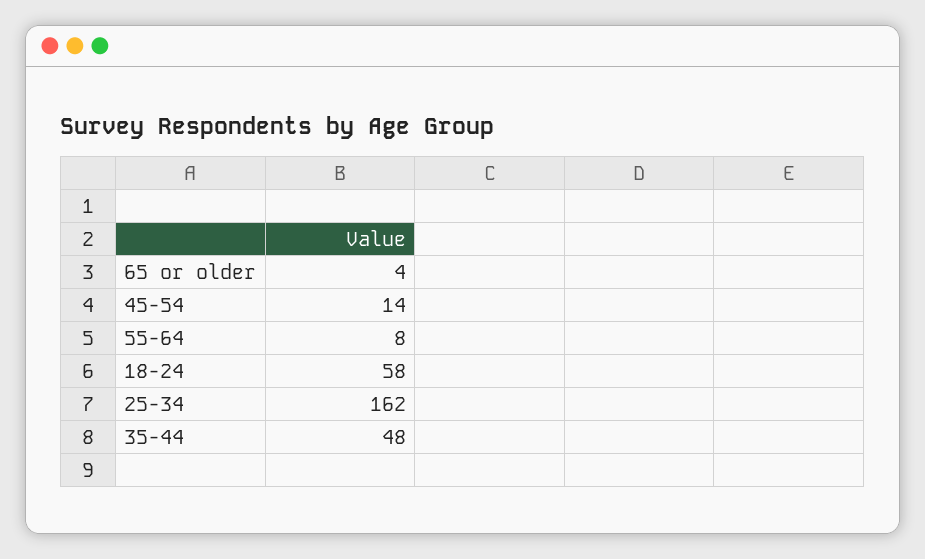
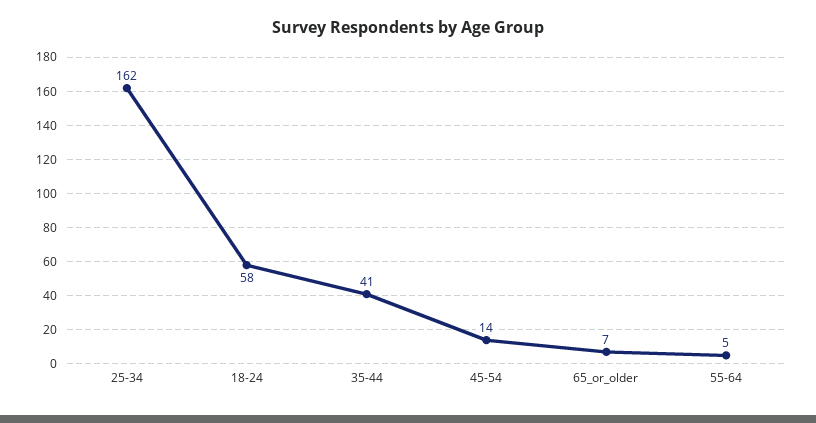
65 or older: 4 -> 7
55-64: 8 -> 5
35-44: 48 -> 41

